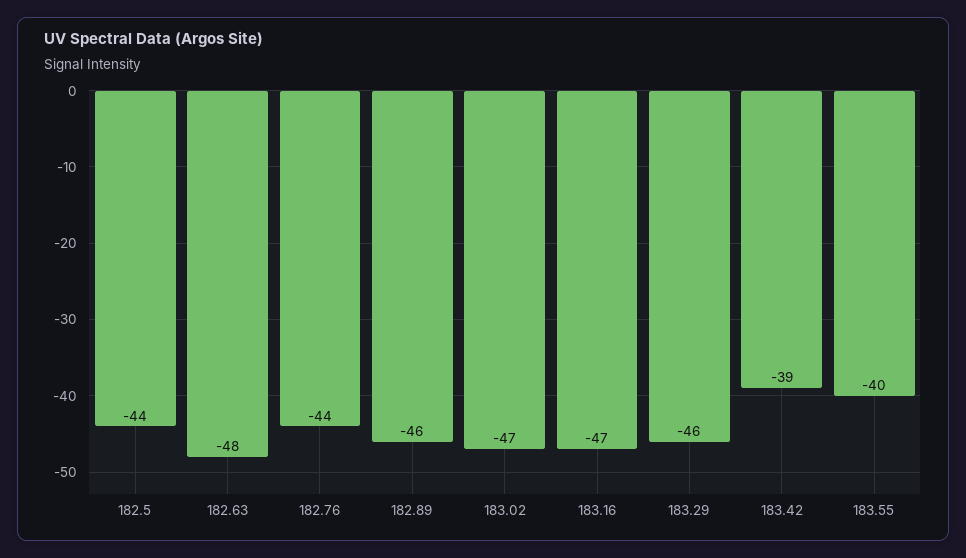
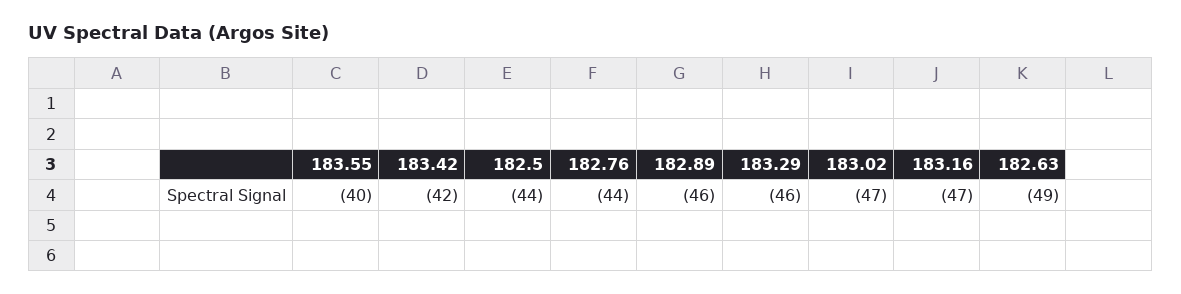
182.63: -48 -> -49
183.42: -39 -> -42

